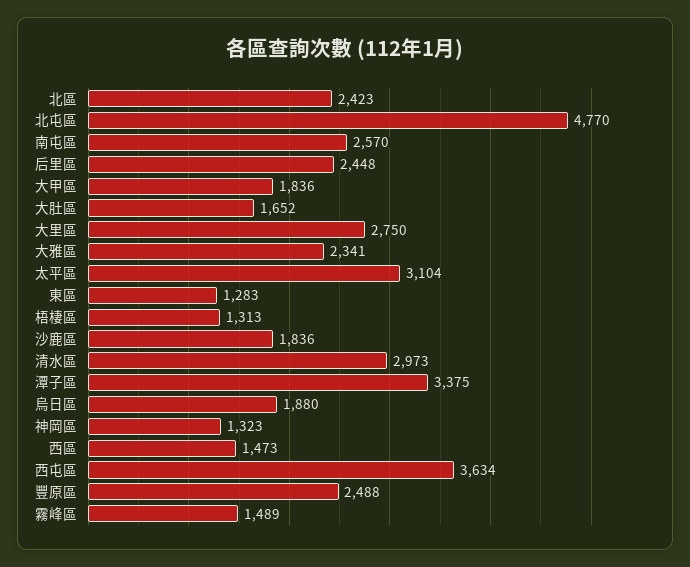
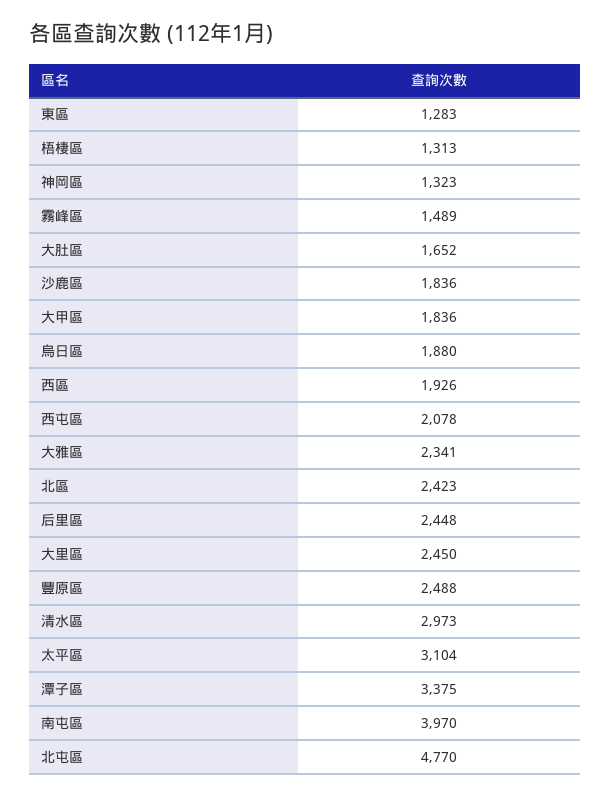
南屯區: 2570 -> 3970
大里區: 2750 -> 2450
西區: 1473 -> 1926
西屯區: 3634 -> 2078

